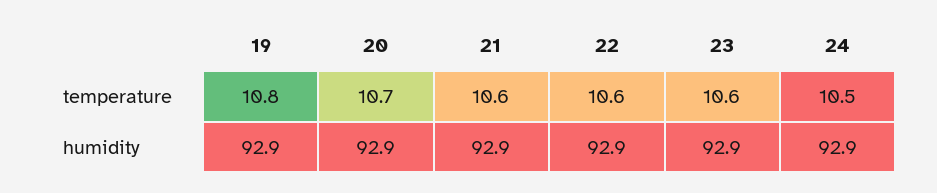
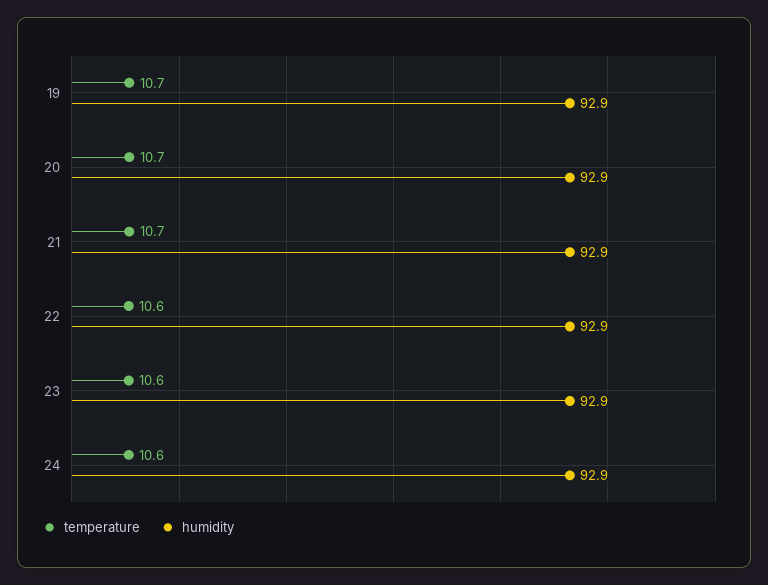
temperature, 19: 10.8 -> 10.7
temperature, 21: 10.6 -> 10.7
temperature, 24: 10.5 -> 10.6

